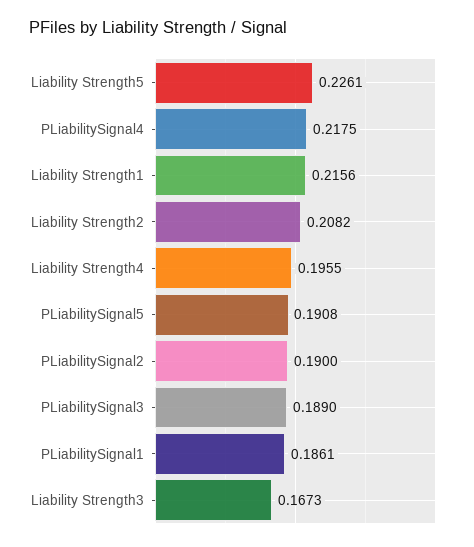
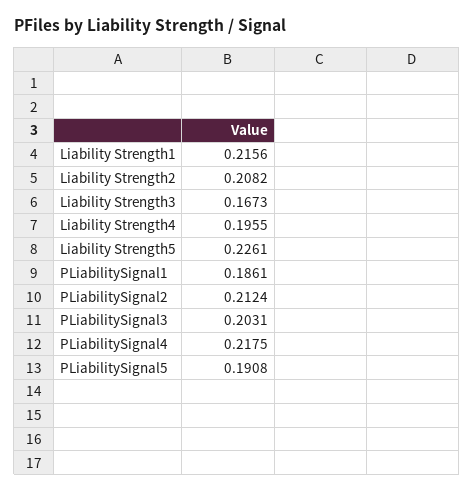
PLiabilitySignal2: 0.19 -> 0.2124
PLiabilitySignal3: 0.189 -> 0.2031

